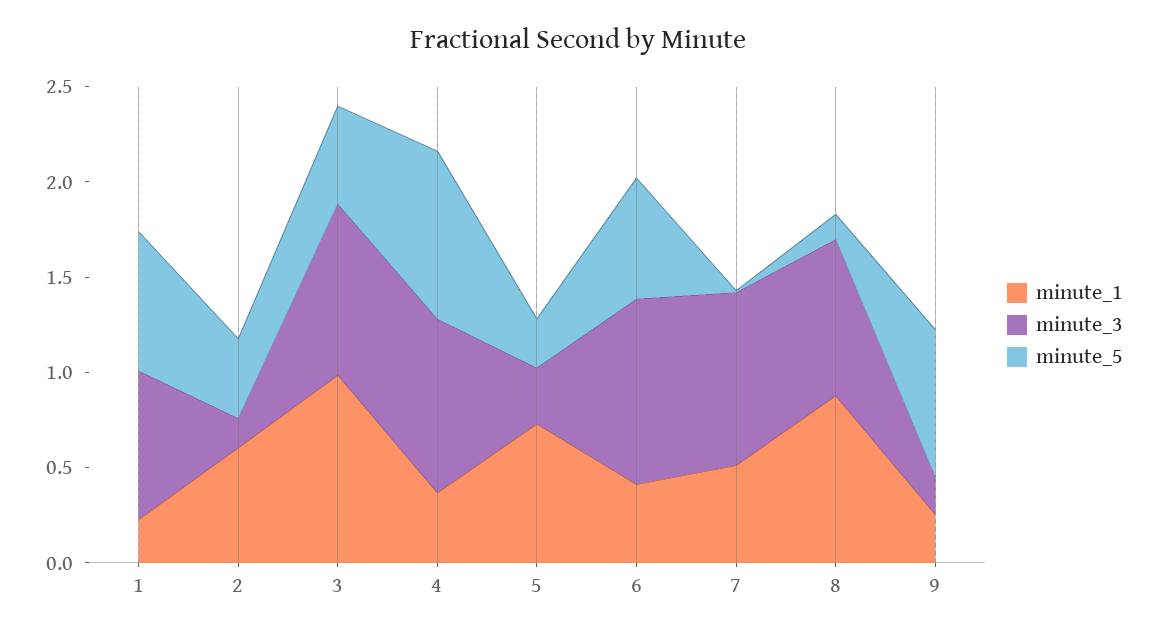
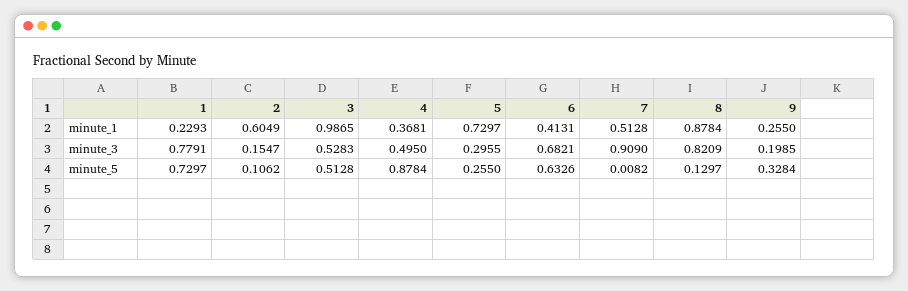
minute_5, 2: 0.4 -> 0.1062
minute_3, 3: 0.9 -> 0.5283
minute_3, 4: 0.9 -> 0.495
minute_3, 6: 1 -> 0.6821
minute_5, 9: 0.8 -> 0.3284

